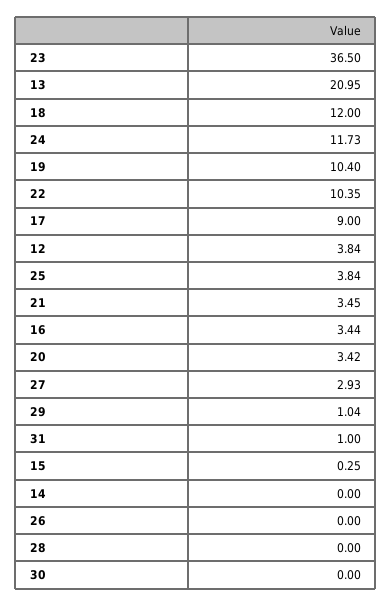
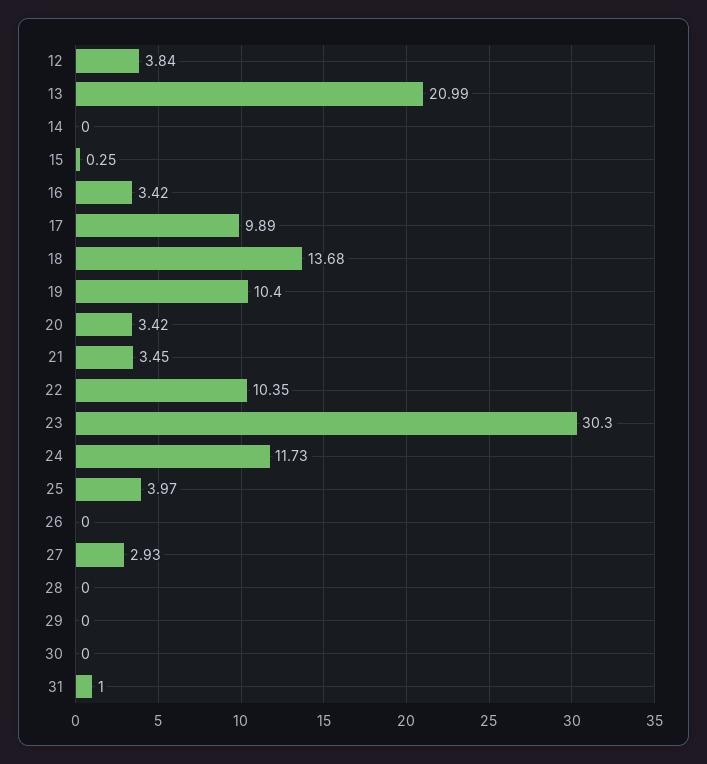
23: 36.5 -> 30.3
13: 20.95 -> 20.99
18: 12 -> 13.68
17: 9 -> 9.89
25: 3.84 -> 3.97
16: 3.44 -> 3.42
29: 1.04 -> 0

